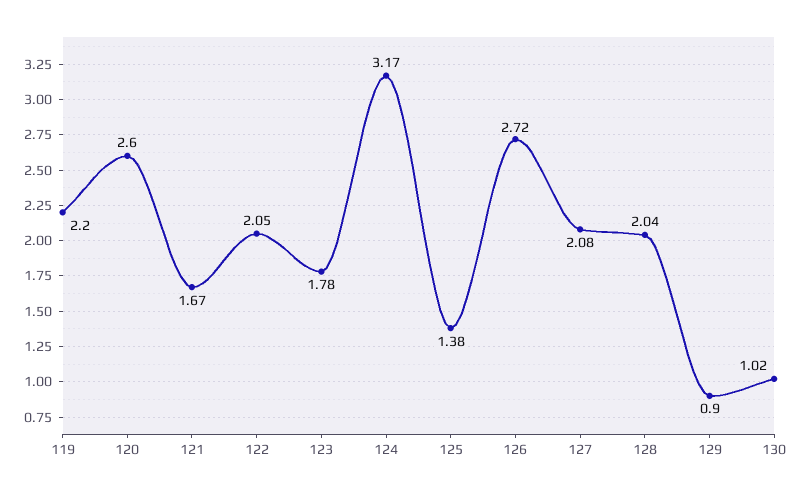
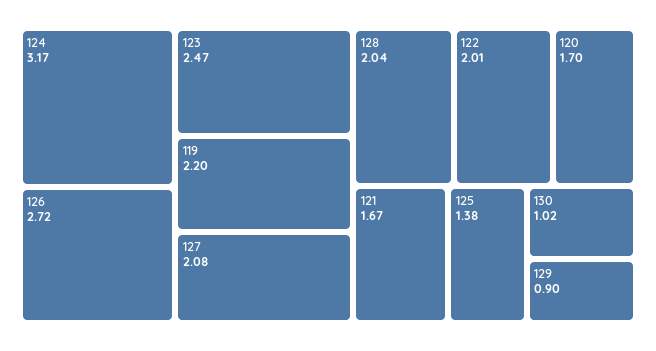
120: 2.6 -> 1.7
122: 2.05 -> 2.01
123: 1.78 -> 2.47

